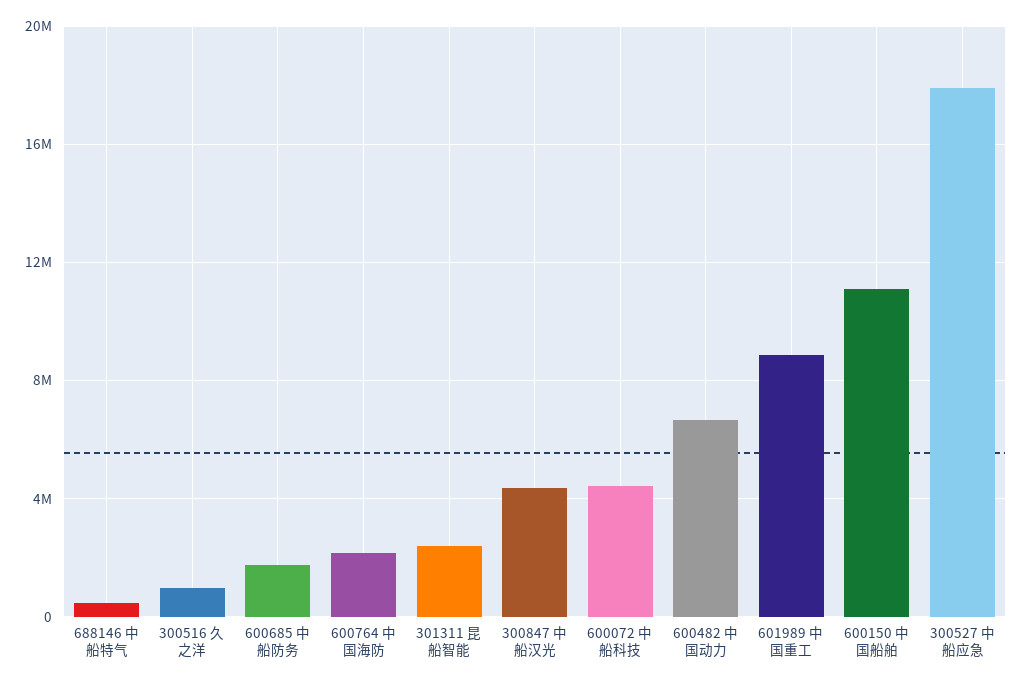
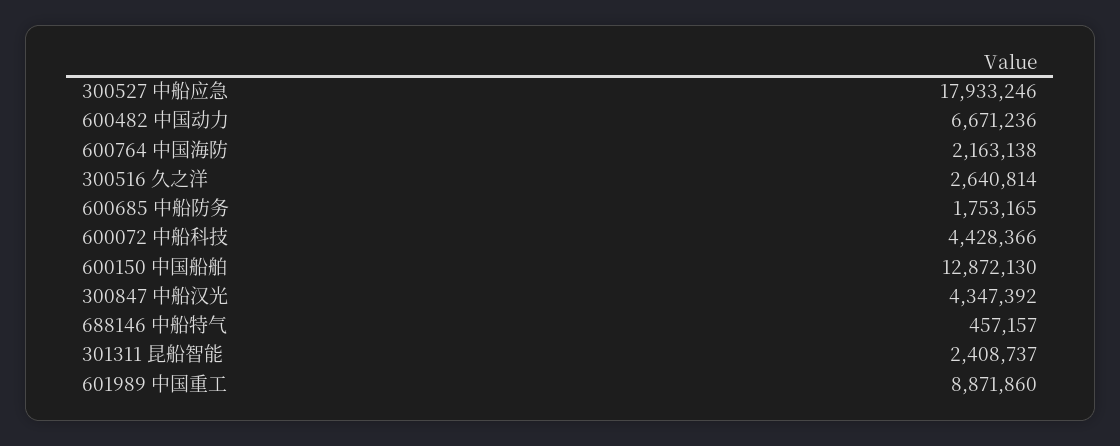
300516 久之洋: 1000000 -> 2640814
600150 中国船舶: 11000000 -> 12872130

